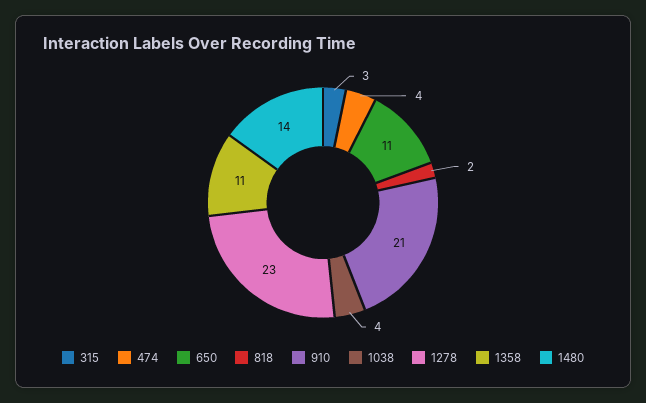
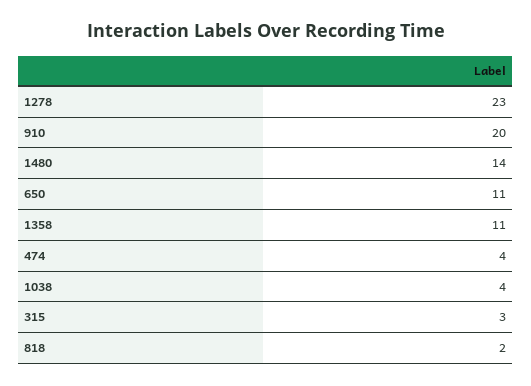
910: 21 -> 20

